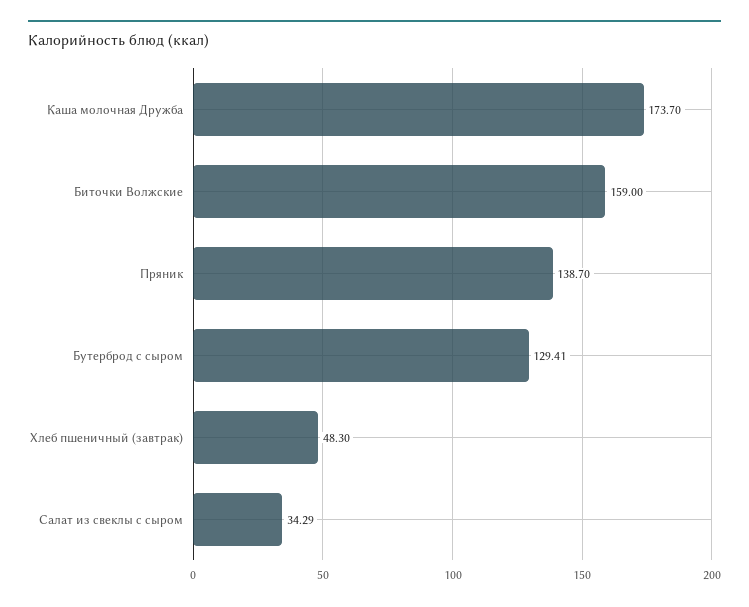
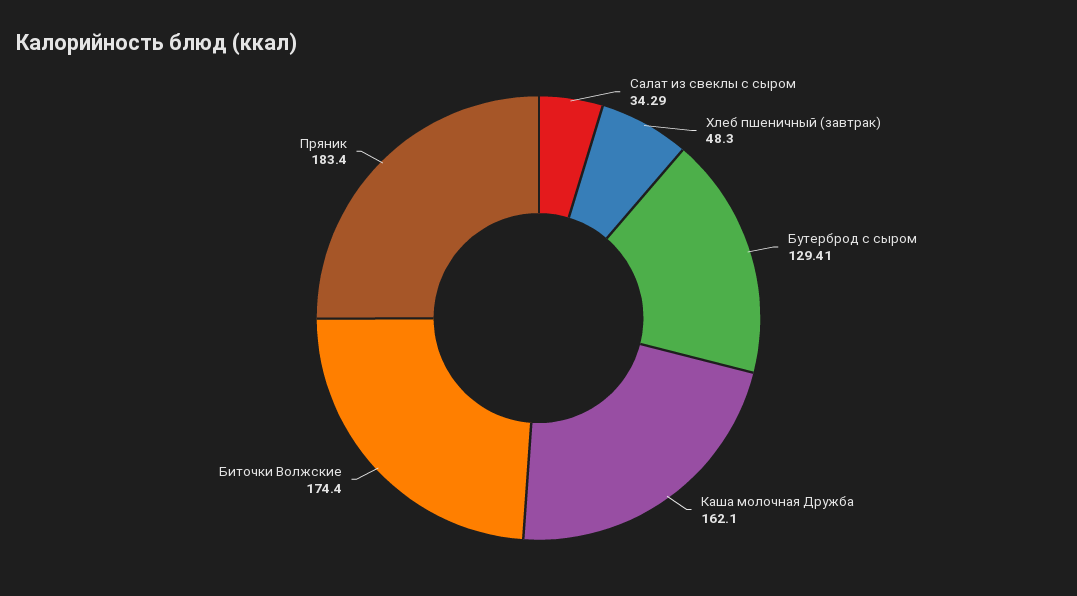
Каша молочная Дружба: 173.7 -> 162.1
Биточки Волжские: 159 -> 174.4
Пряник: 138.7 -> 183.4

